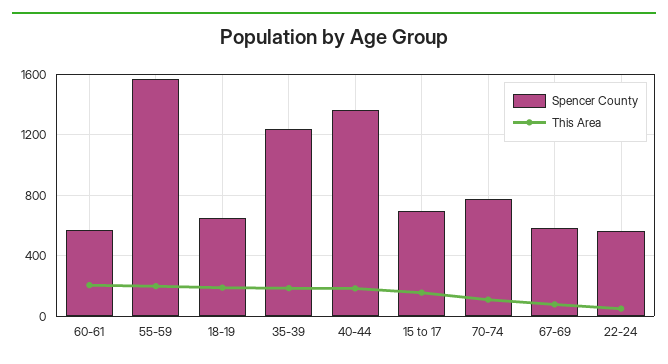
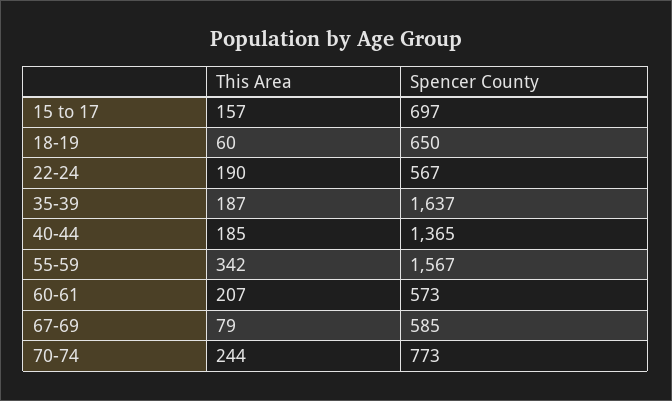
This Area, 55-59: 200 -> 342
This Area, 18-19: 200 -> 60
Spencer County, 35-39: 1250 -> 1637
This Area, 70-74: 100 -> 244
This Area, 22-24: 50 -> 190

